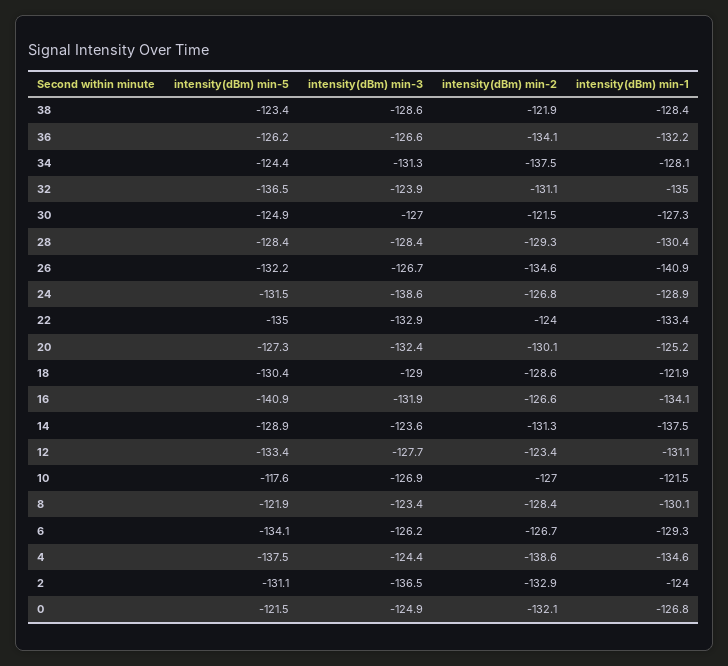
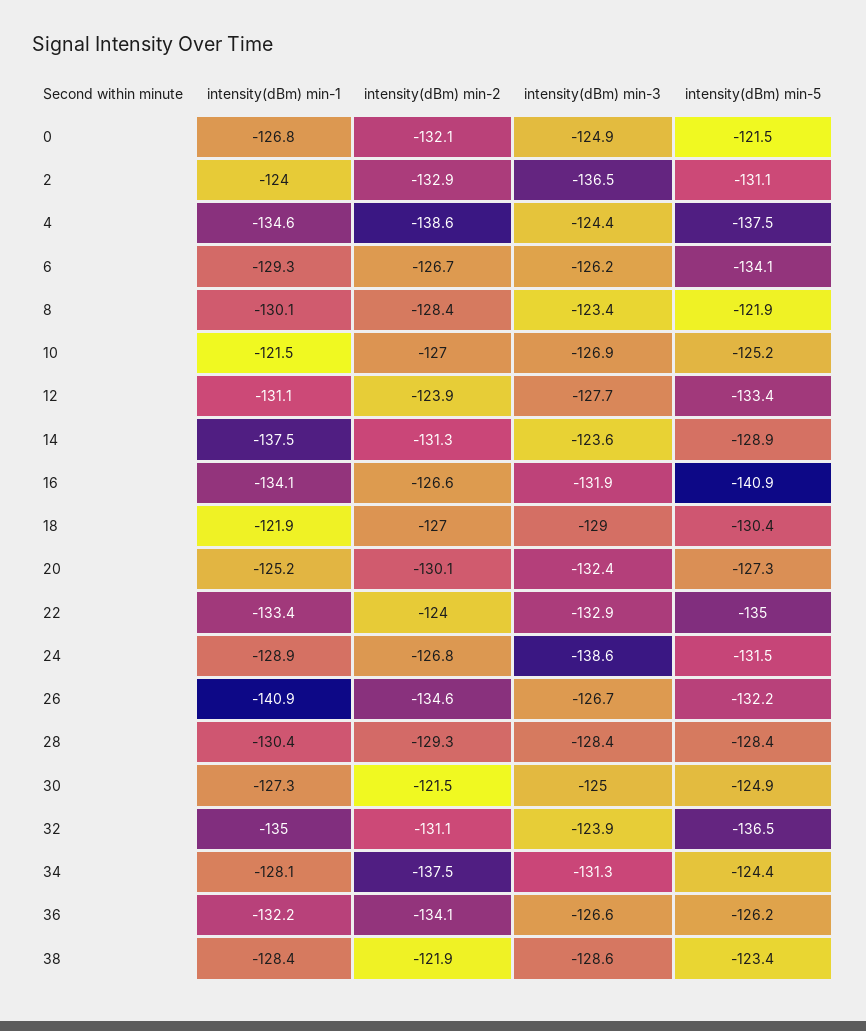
intensity(dBm) min-3, 30: -127 -> -125
intensity(dBm) min-2, 18: -128.6 -> -127
intensity(dBm) min-2, 12: -123.4 -> -123.9
intensity(dBm) min-5, 10: -117.6 -> -125.2

